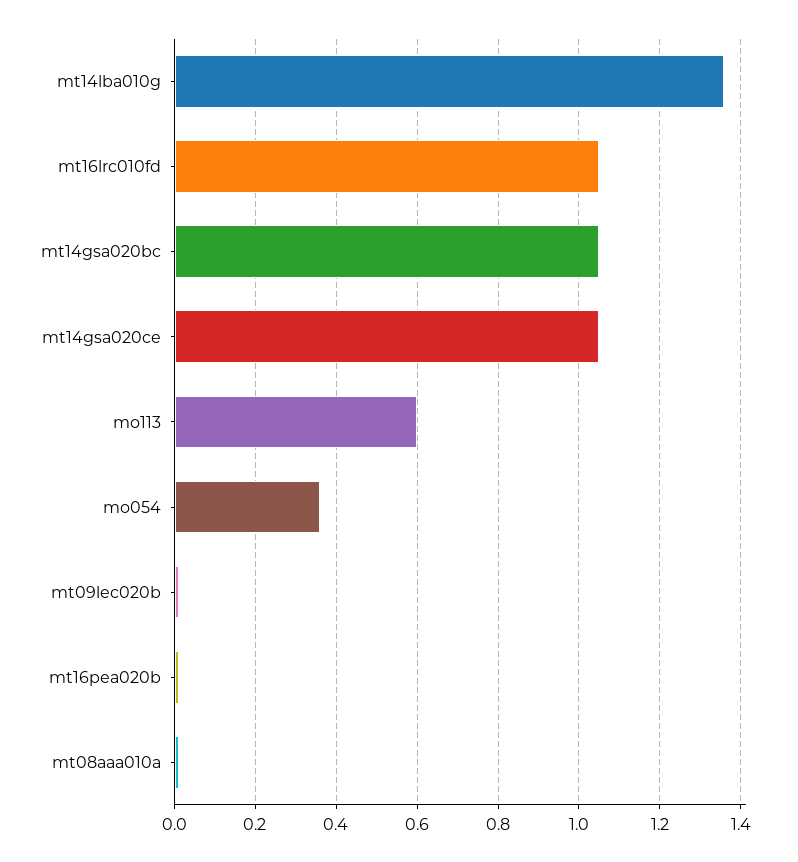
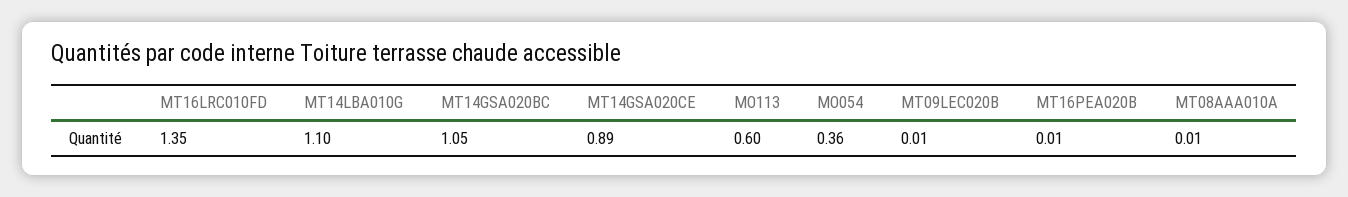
mt14lba010g: 1.35 -> 1.1
mt16lrc010fd: 1.05 -> 1.35
mt14gsa020ce: 1.05 -> 0.89

